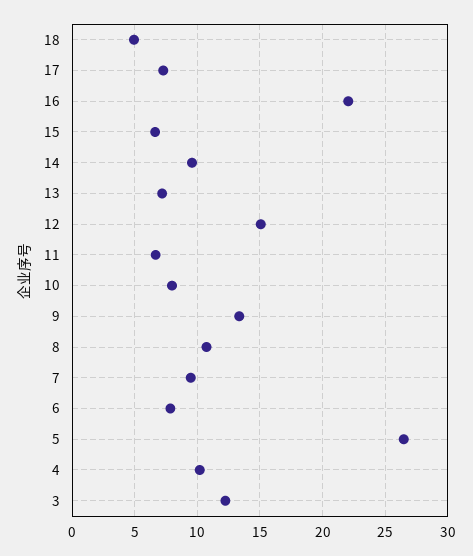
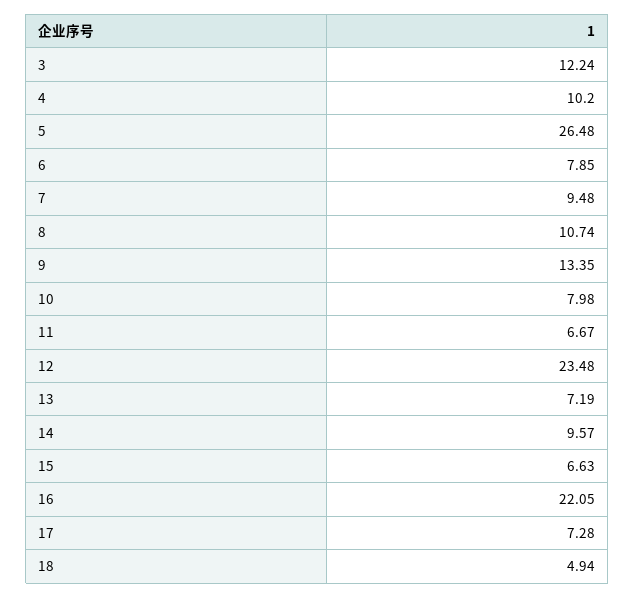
12: 15 -> 23.48

